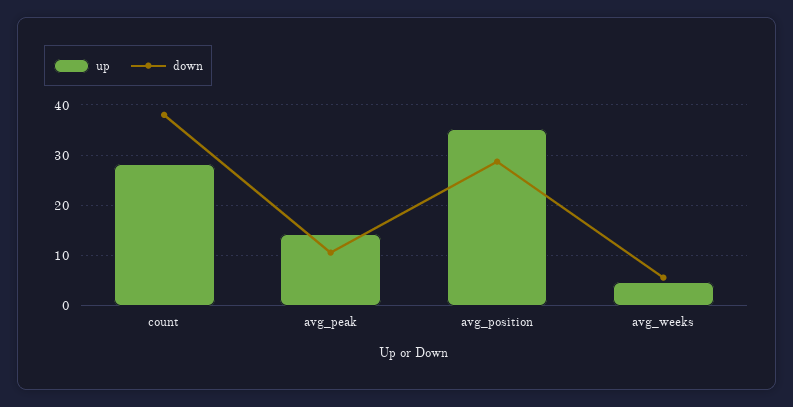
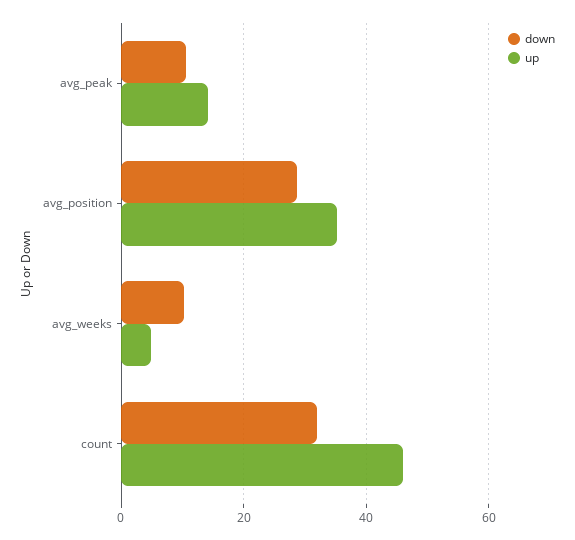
up, count: 28 -> 46
down, count: 38 -> 32
down, avg_weeks: 6 -> 10

